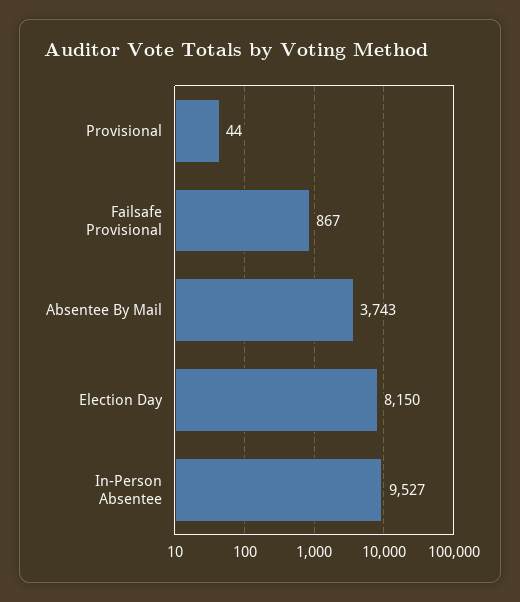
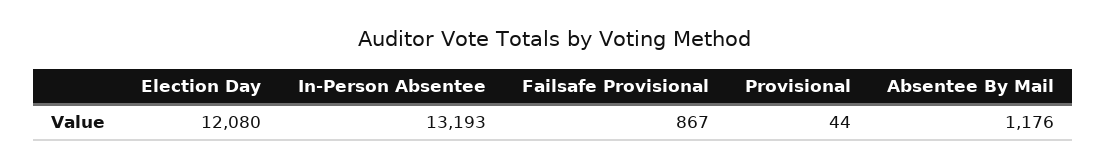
Absentee By Mail: 3743 -> 1176
Election Day: 8150 -> 12080
In-Person Absentee: 9527 -> 13193

